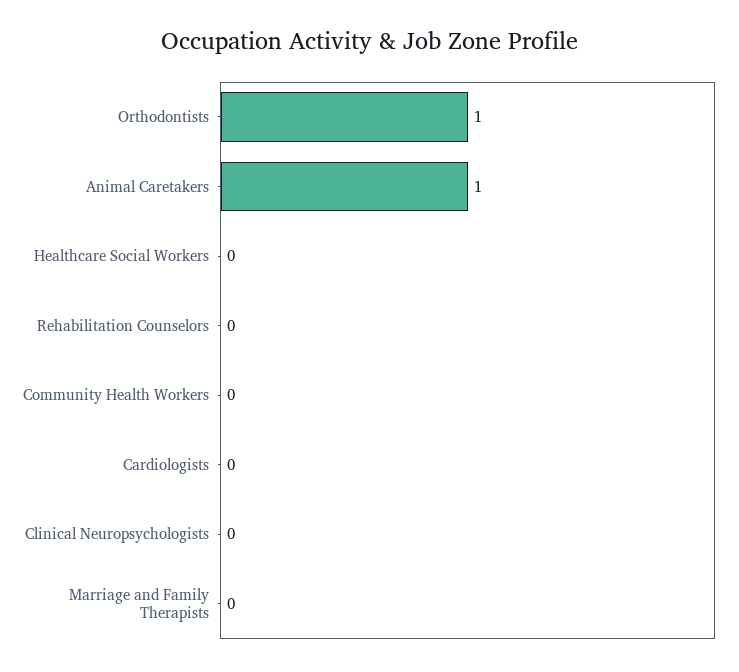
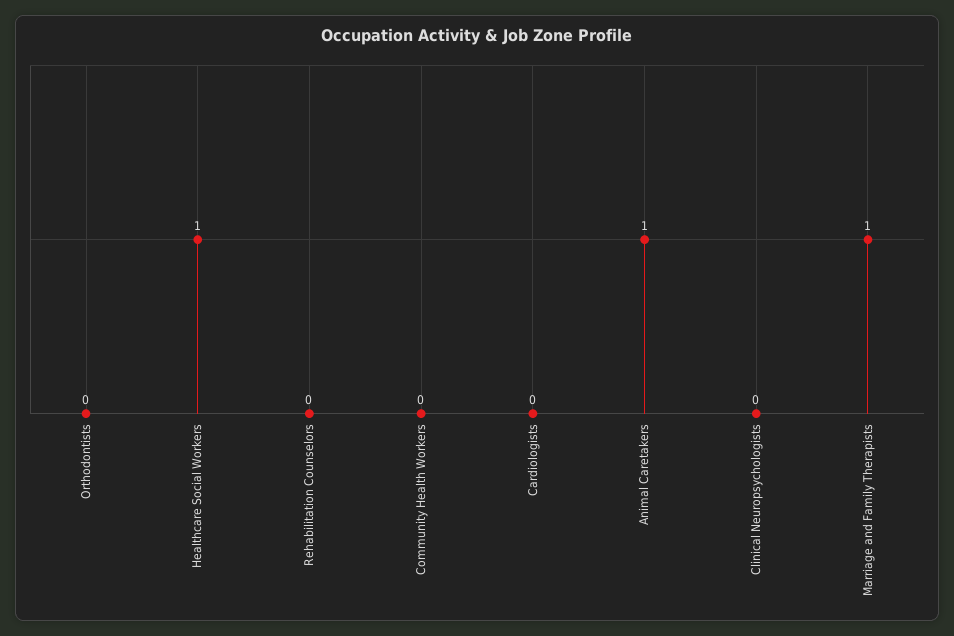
Orthodontists: 1 -> 0
Healthcare Social Workers: 0 -> 1
Marriage and Family Therapists: 0 -> 1

